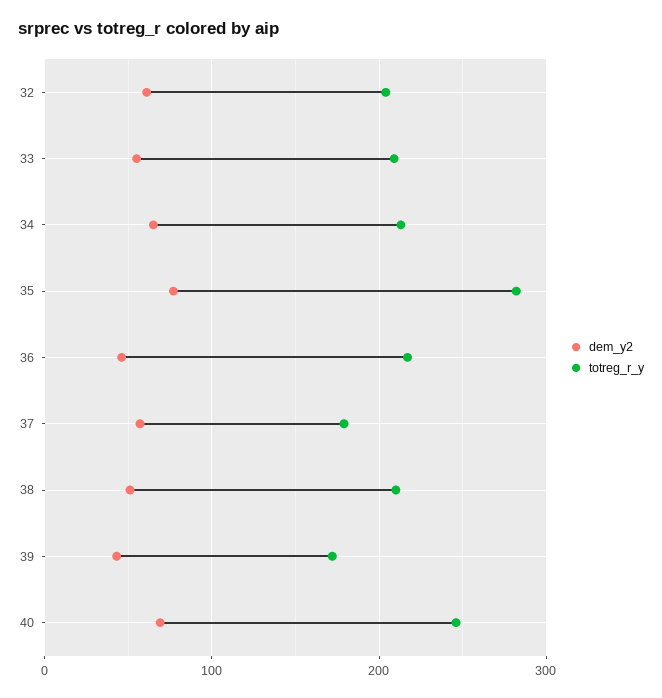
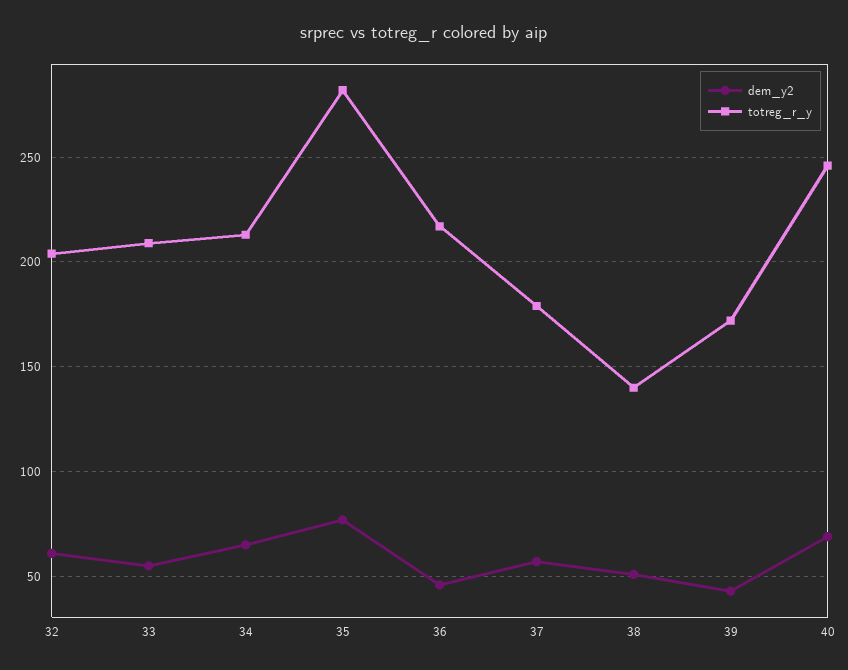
totreg_r_y, 38: 210 -> 140

